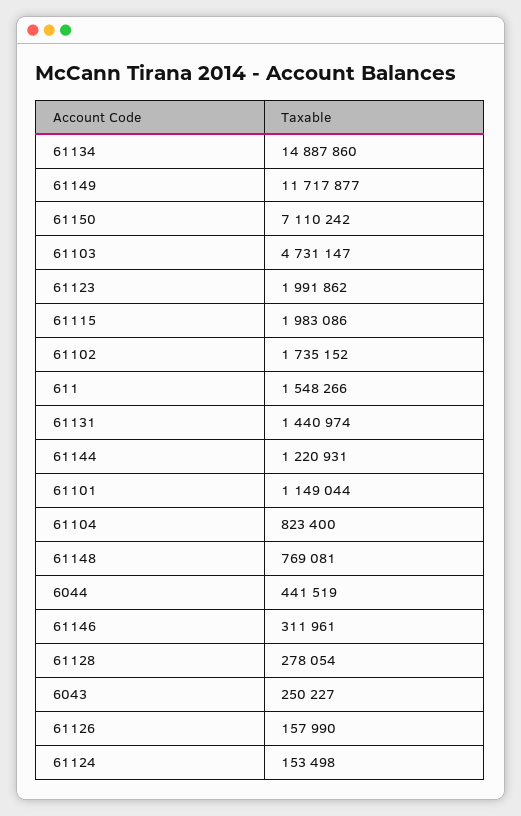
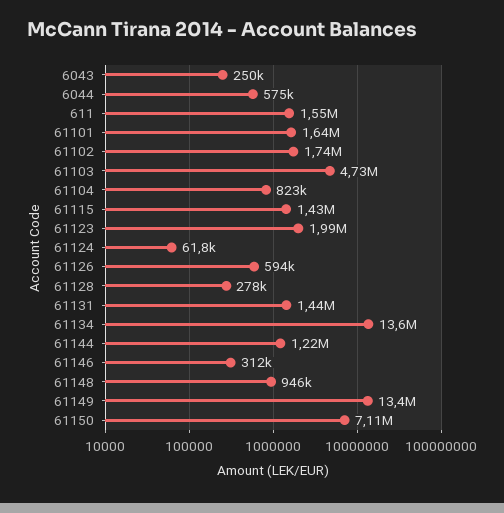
61134: 14887860 -> 13600000
61149: 11717877 -> 13400000
61115: 1983086 -> 1430000
61101: 1149044 -> 1640000
61148: 769081 -> 946000
6044: 441519 -> 575000
61126: 157990 -> 594000
61124: 153498 -> 61800

